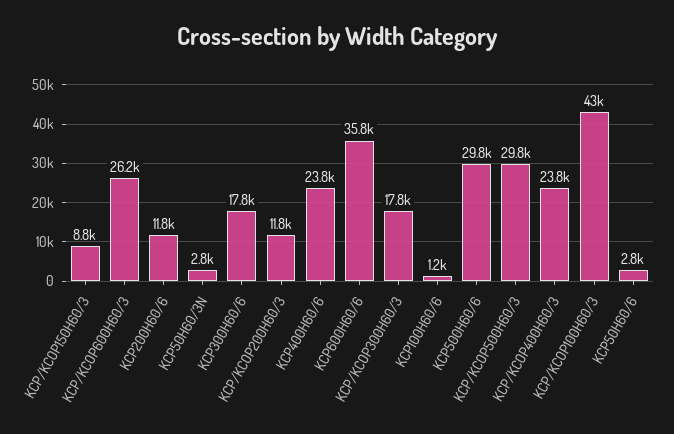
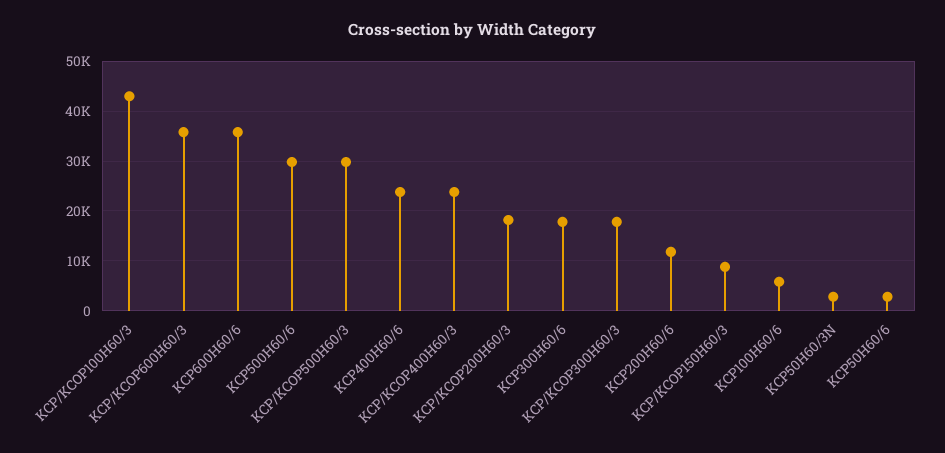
KCP/KCOP600H60/3: 26200 -> 36000
KCP/KCOP200H60/3: 11800 -> 18000
KCP100H60/6: 1200 -> 6000

